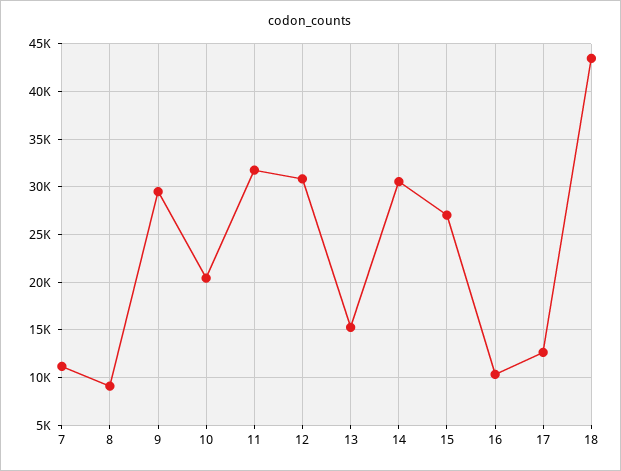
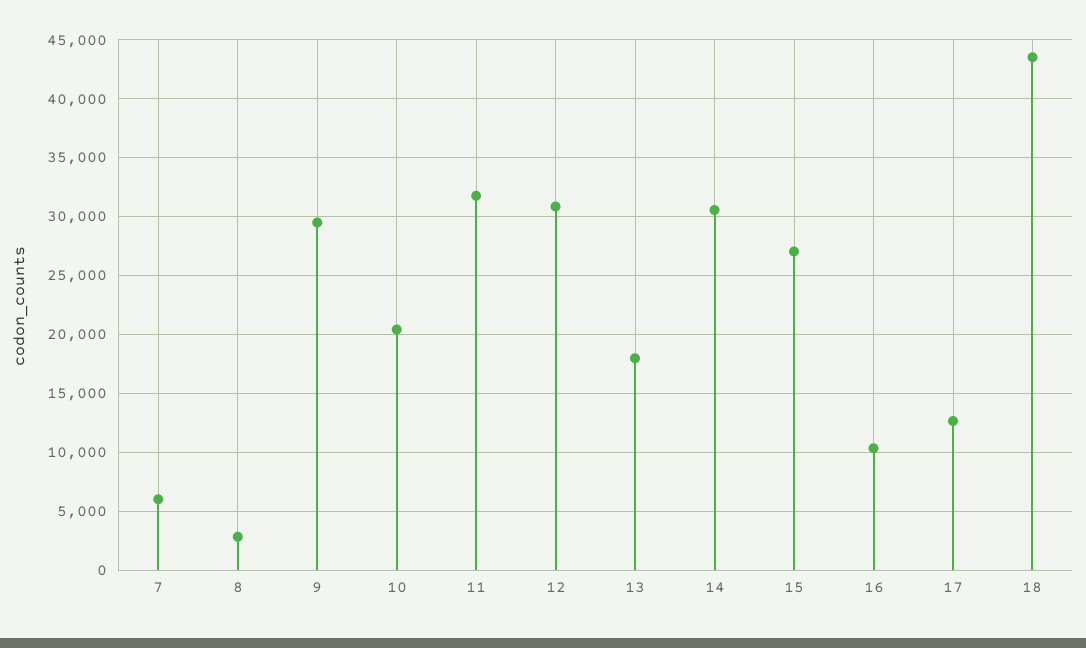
7: 11000 -> 6000
8: 9000 -> 3000
13: 15000 -> 18000

